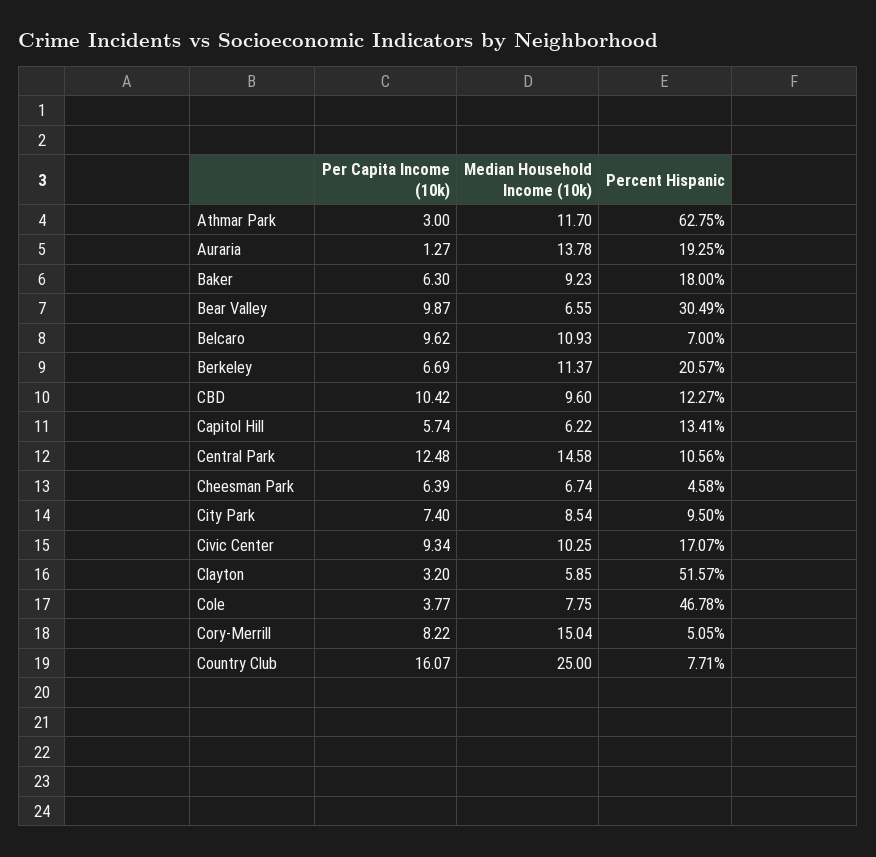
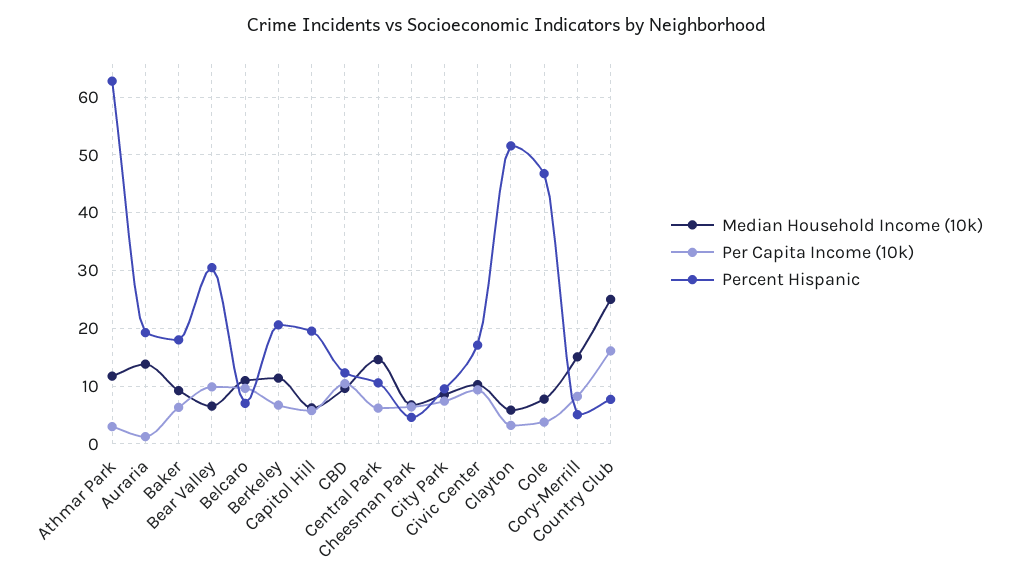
Percent Hispanic, Capitol Hill: 13.41 -> 20
Per Capita Income (10k), Central Park: 12.48 -> 6

